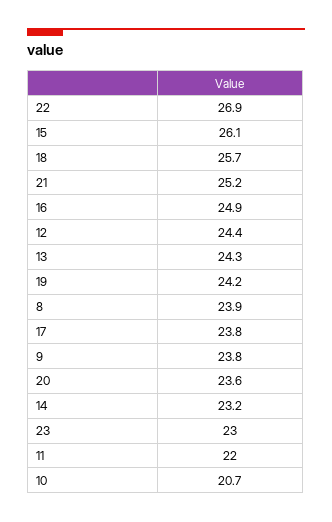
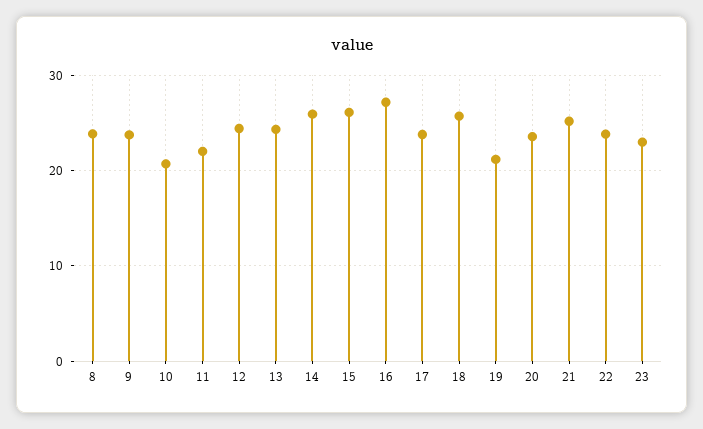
22: 26.9 -> 24
16: 24.9 -> 27
19: 24.2 -> 21
14: 23.2 -> 26

